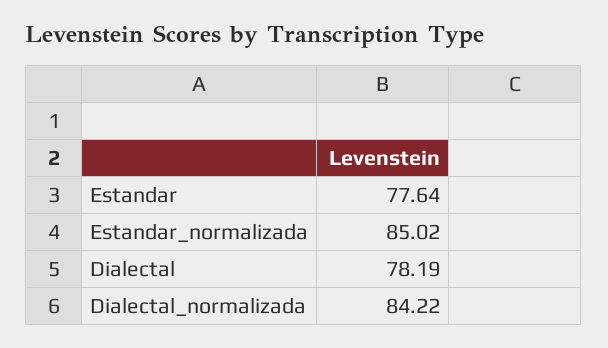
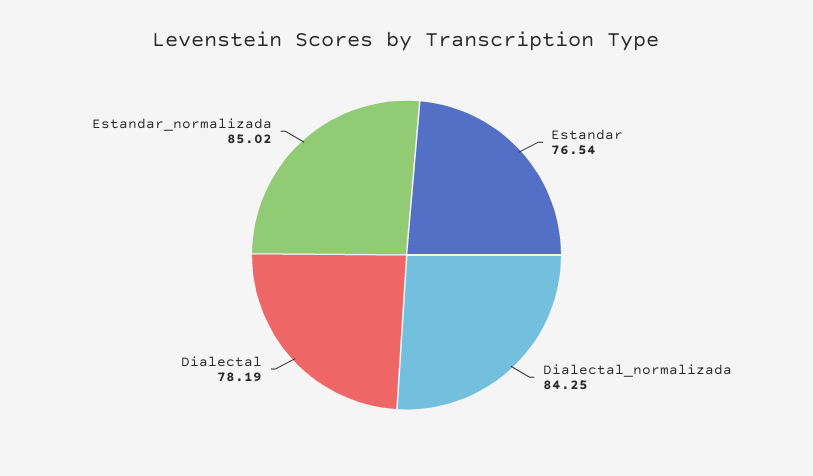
Estandar: 77.64 -> 76.54
Dialectal_normalizada: 84.22 -> 84.25

